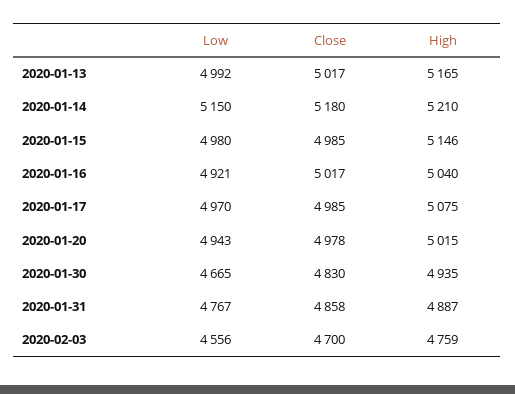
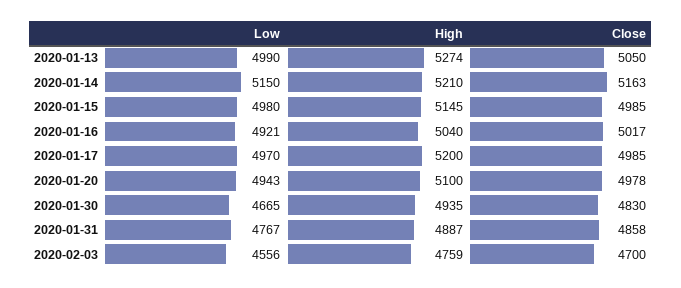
Low, 2020-01-13: 4992 -> 4990
Close, 2020-01-13: 5017 -> 5050
High, 2020-01-13: 5165 -> 5274
Close, 2020-01-14: 5180 -> 5163
High, 2020-01-15: 5146 -> 5145
High, 2020-01-17: 5075 -> 5200
High, 2020-01-20: 5015 -> 5100

